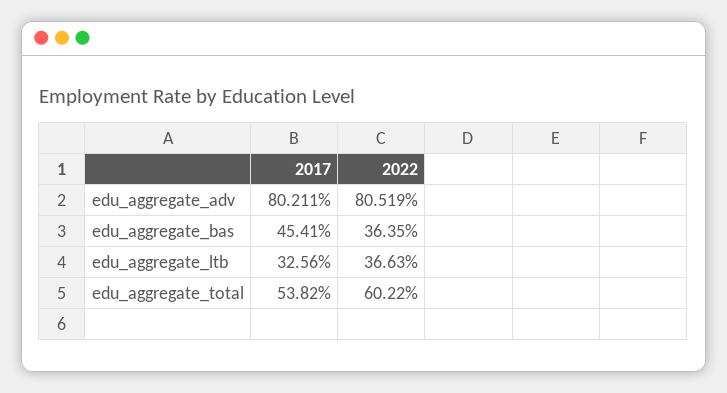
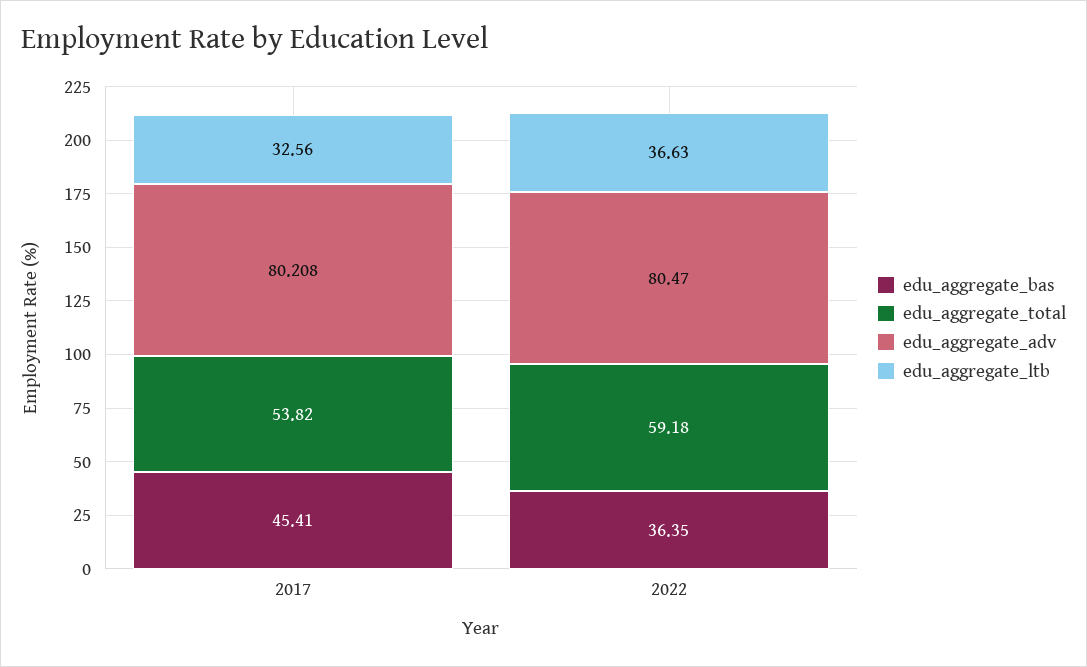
edu_aggregate_adv, 2017: 80.211 -> 80.208
edu_aggregate_adv, 2022: 80.519 -> 80.47
edu_aggregate_total, 2022: 60.22 -> 59.18

